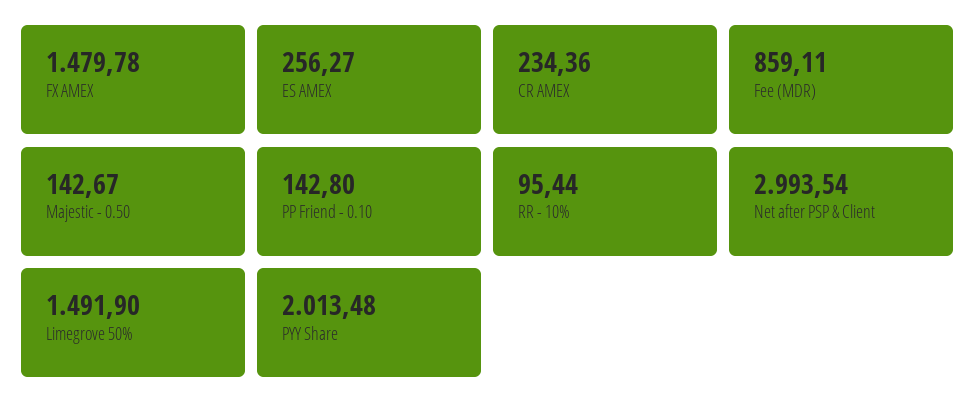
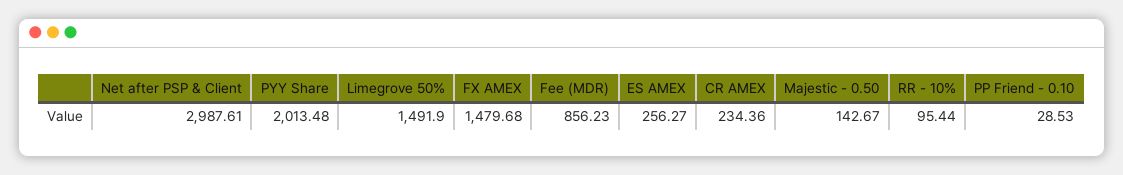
FX AMEX: 1479.78 -> 1479.68
Fee (MDR): 859.11 -> 856.23
PP Friend - 0.10: 142.8 -> 28.53
Net after PSP & Client: 2993.54 -> 2987.61

